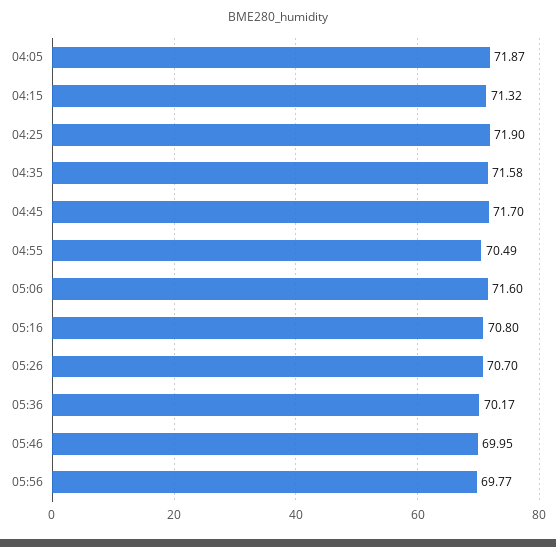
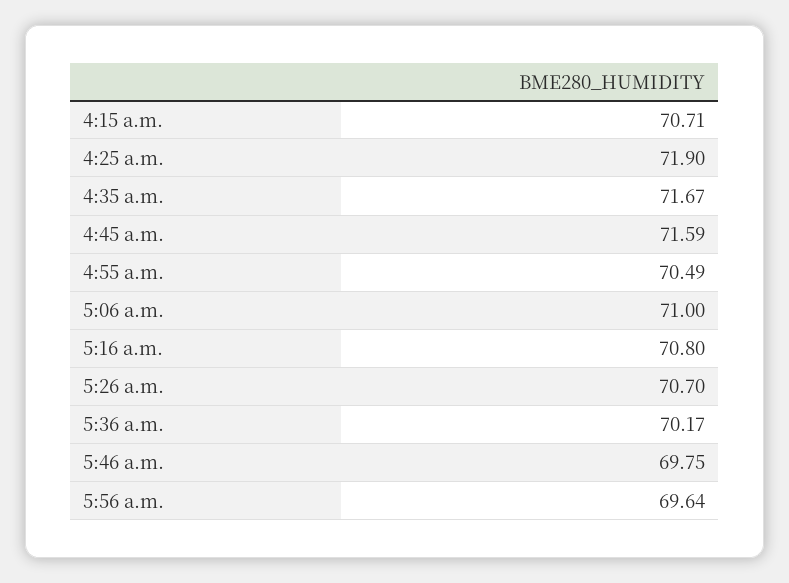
04:05: 71.87 -> none
04:15: 71.32 -> 70.71
04:35: 71.58 -> 71.67
04:45: 71.7 -> 71.59
05:06: 71.6 -> 71
05:46: 69.95 -> 69.75
05:56: 69.77 -> 69.64

